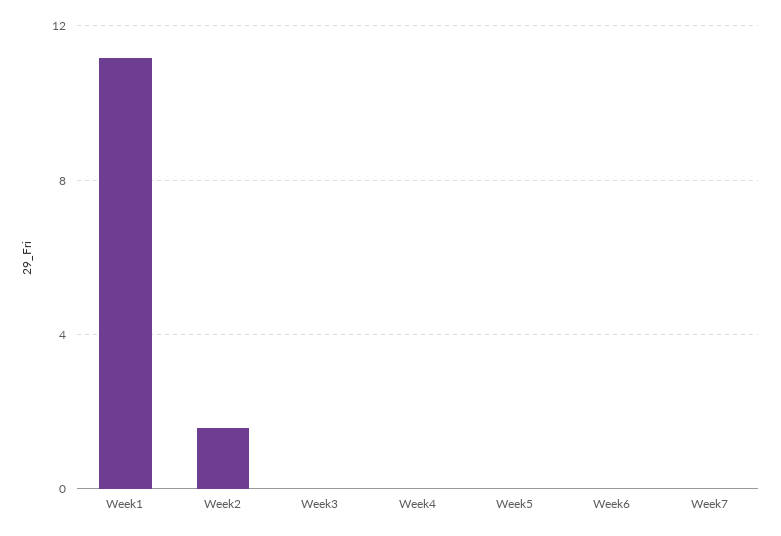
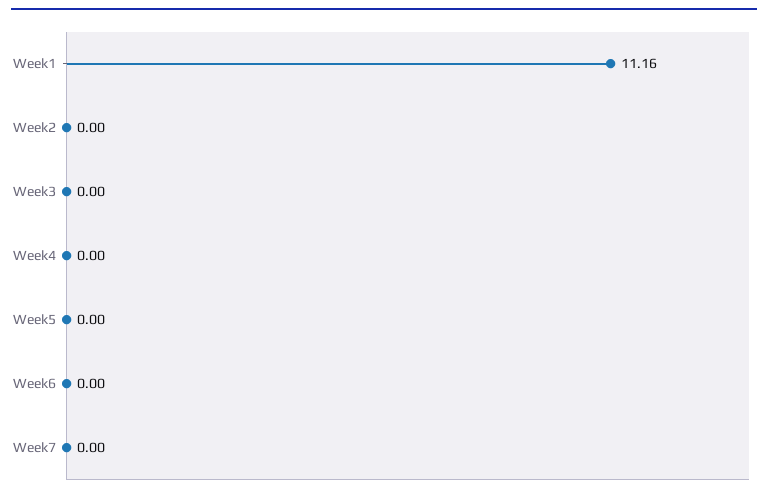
Week2: 1.5 -> 0

